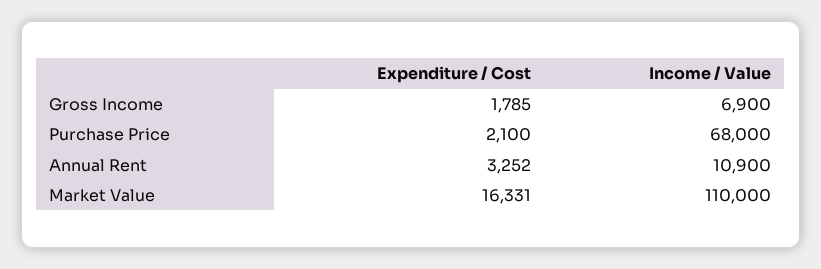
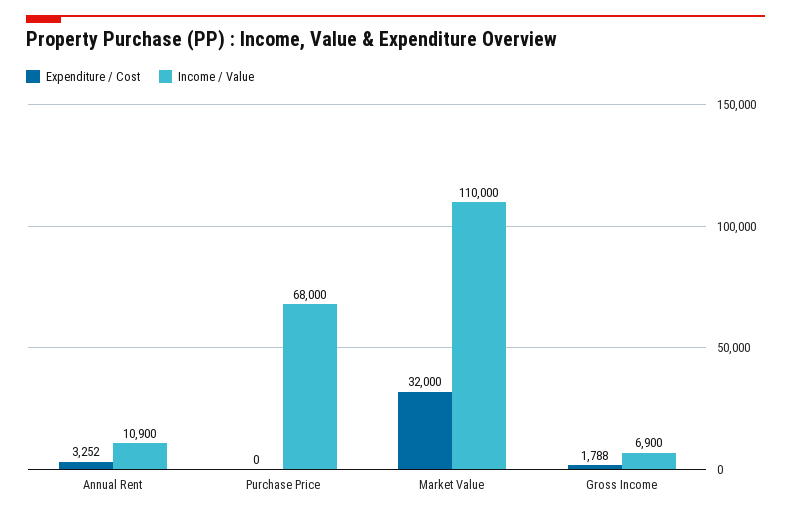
Expenditure / Cost, Gross Income: 1785 -> 1788
Expenditure / Cost, Purchase Price: 2100 -> 0
Expenditure / Cost, Market Value: 16331 -> 32000

